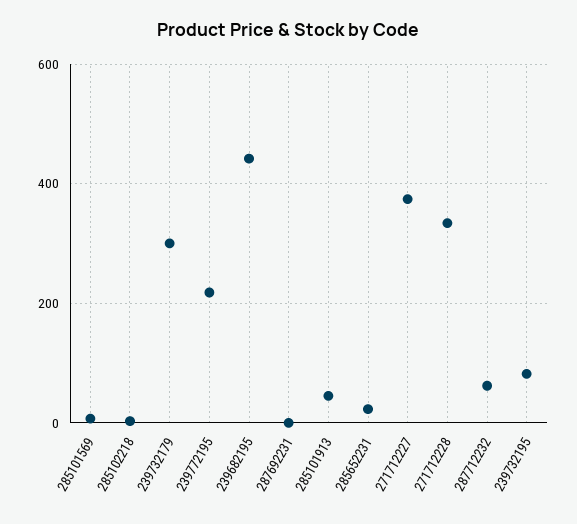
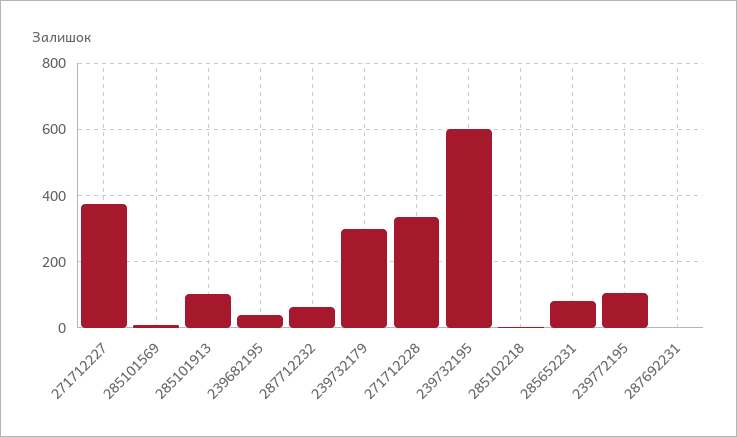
239772195: 220 -> 100
239682195: 440 -> 40
285101913: 40 -> 100
285652231: 20 -> 80
239732195: 80 -> 600

